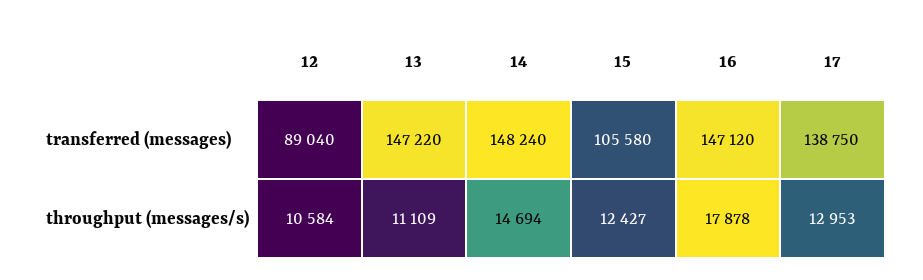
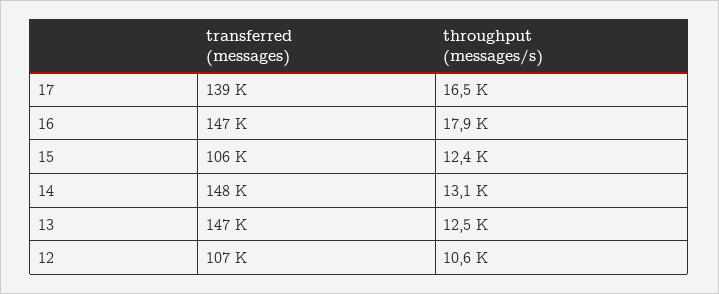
12, transferred (messages): 89040 -> 107000
13, throughput (messages/s): 11109 -> 12500
14, throughput (messages/s): 14694 -> 13100
17, throughput (messages/s): 12953 -> 16500

